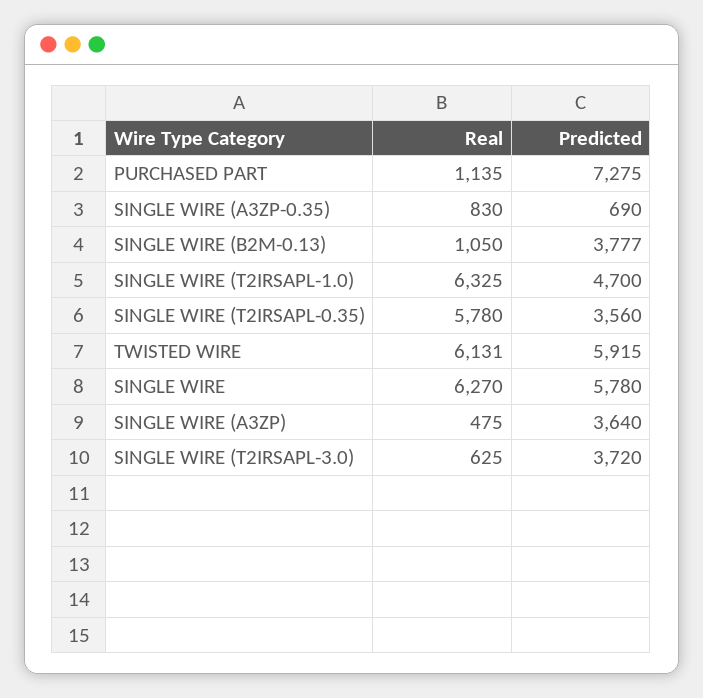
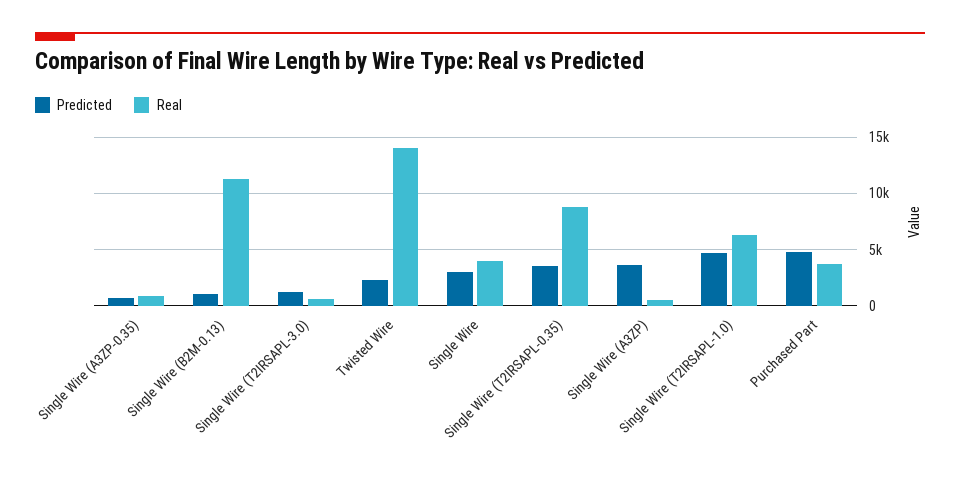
Real, PURCHASED PART: 1135 -> 4000
Predicted, PURCHASED PART: 7275 -> 5000
Real, SINGLE WIRE (B2M-0.13): 1050 -> 11000
Predicted, SINGLE WIRE (B2M-0.13): 3777 -> 1000
Real, SINGLE WIRE (T2IRSAPL-0.35): 5780 -> 9000
Real, TWISTED WIRE: 6131 -> 14000
Predicted, TWISTED WIRE: 5915 -> 2000
Real, SINGLE WIRE: 6270 -> 4000
Predicted, SINGLE WIRE: 5780 -> 3000
Predicted, SINGLE WIRE (T2IRSAPL-3.0): 3720 -> 1000

